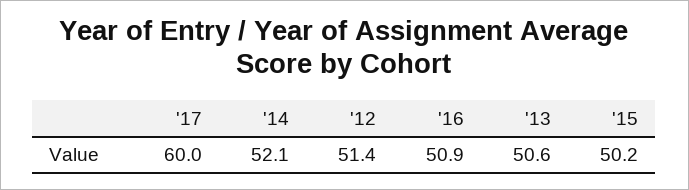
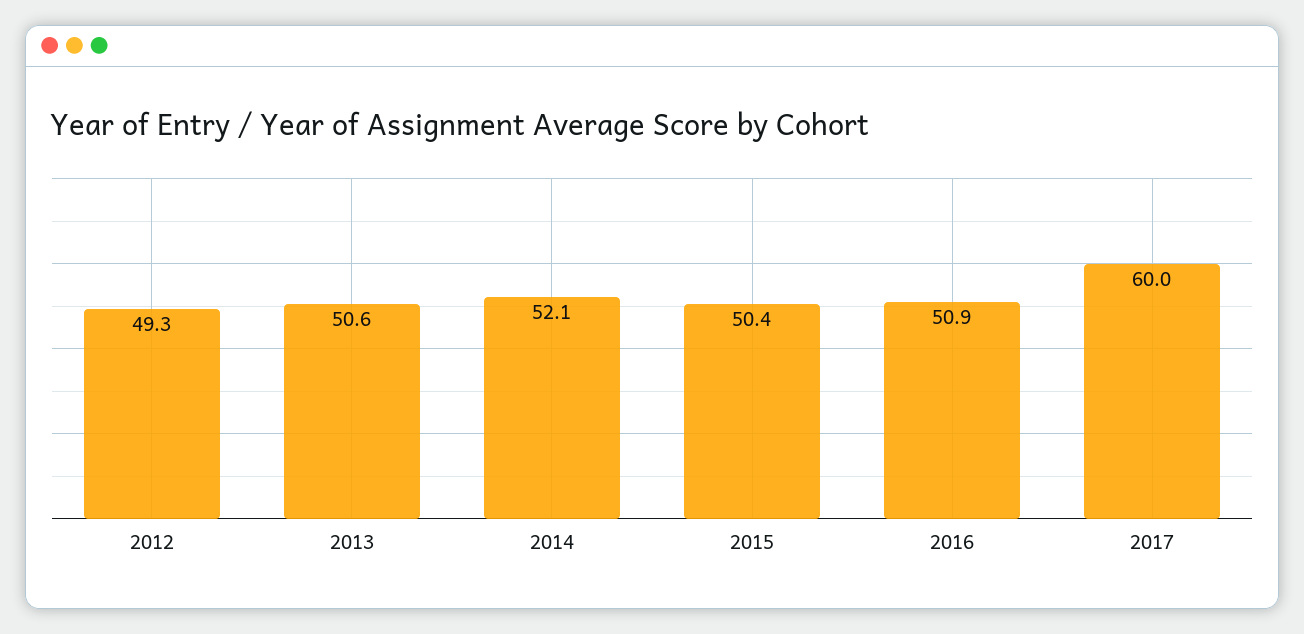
'12: 51.4 -> 49.3
'15: 50.2 -> 50.4

